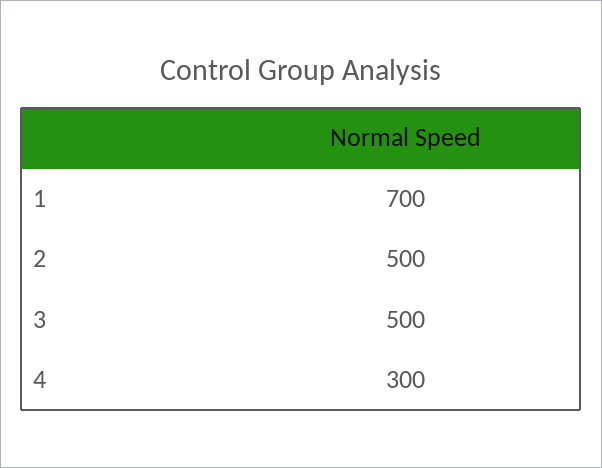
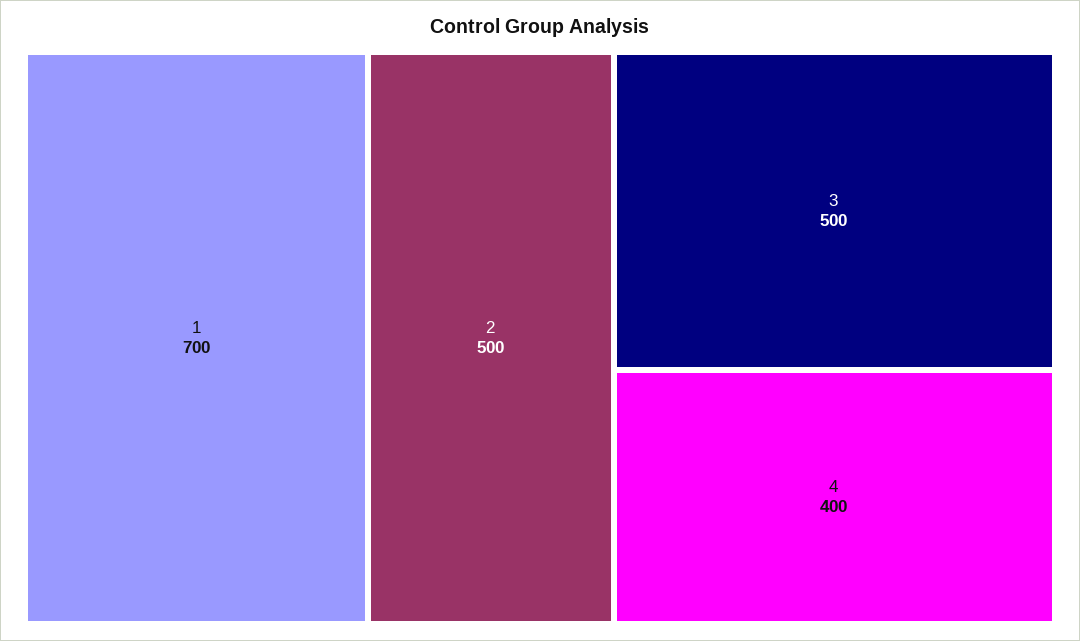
4: 300 -> 400

